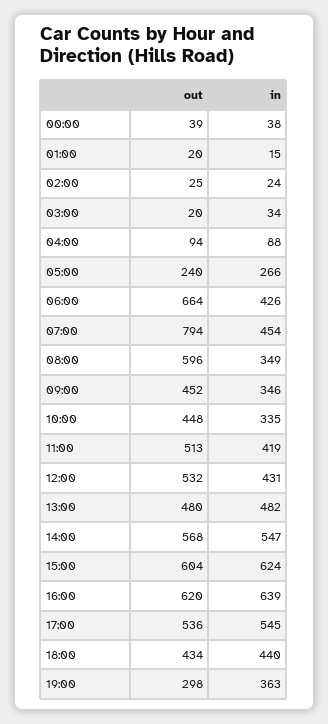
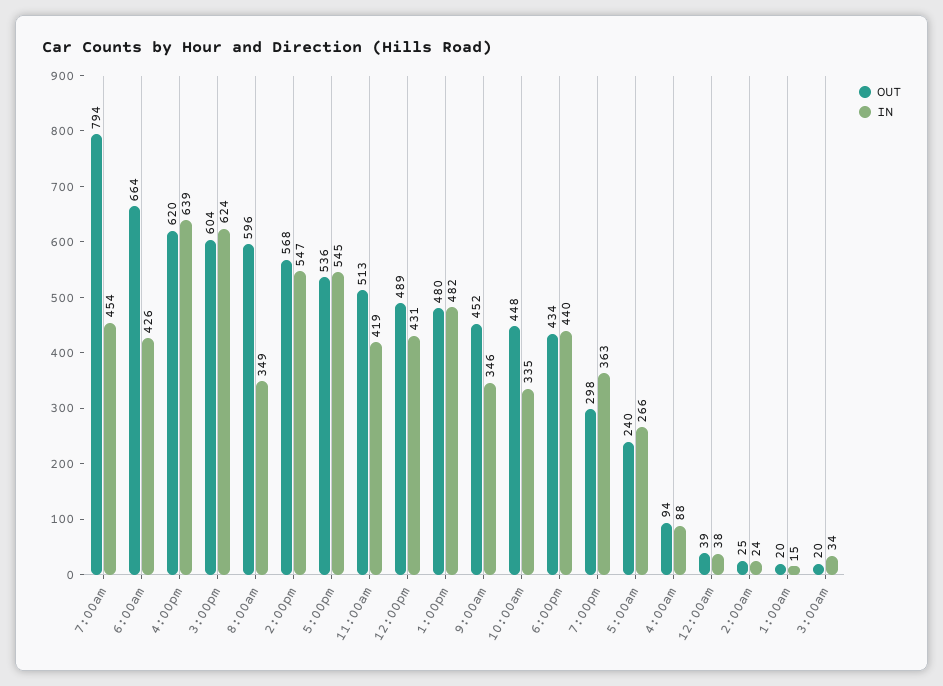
out, 12:00: 532 -> 489

